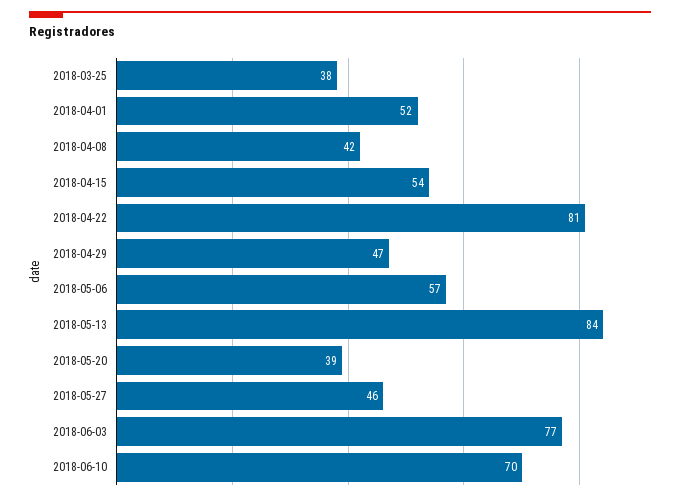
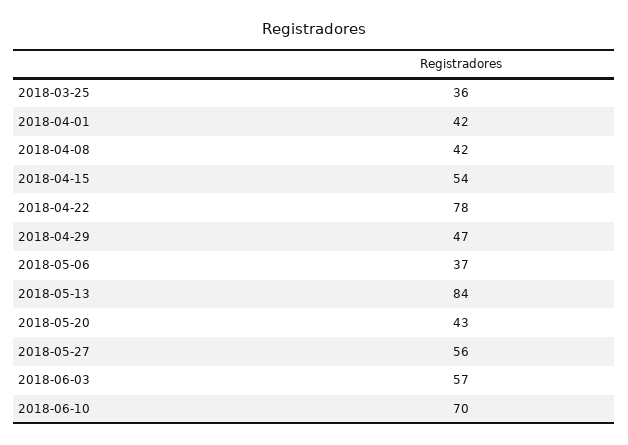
2018-03-25: 38 -> 36
2018-04-01: 52 -> 42
2018-04-22: 81 -> 78
2018-05-06: 57 -> 37
2018-05-20: 39 -> 43
2018-05-27: 46 -> 56
2018-06-03: 77 -> 57

